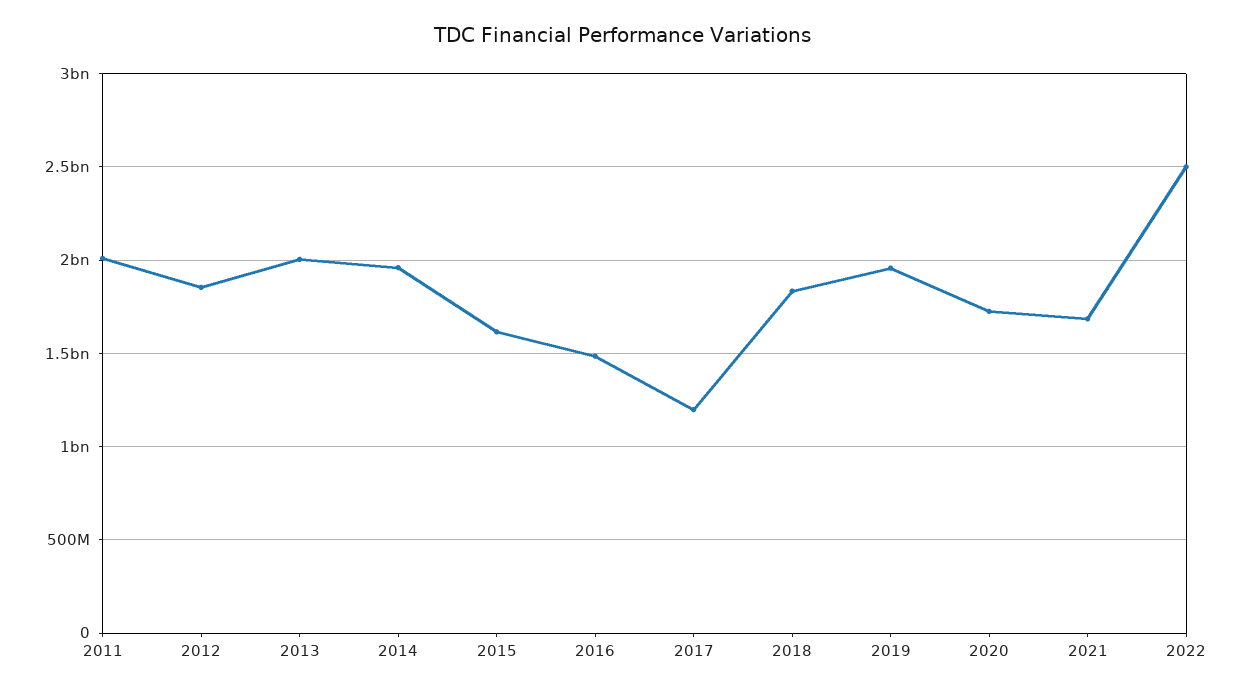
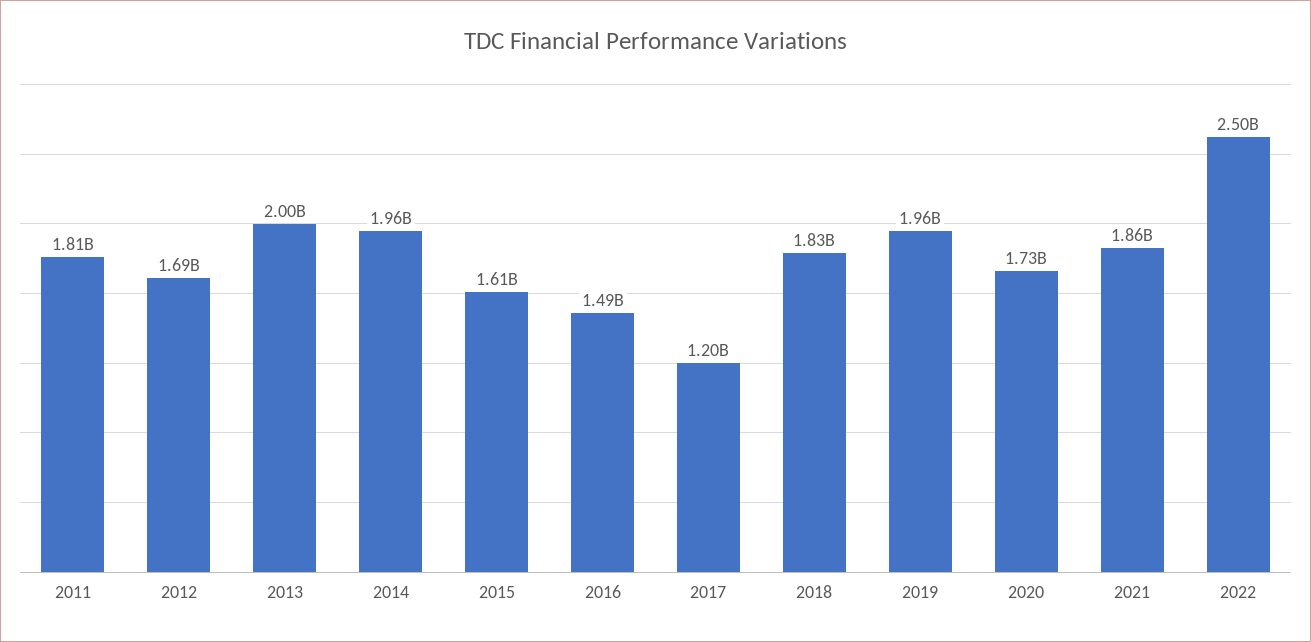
2011: 2000000000 -> 1810000000
2012: 1850000000 -> 1690000000
2021: 1700000000 -> 1860000000

